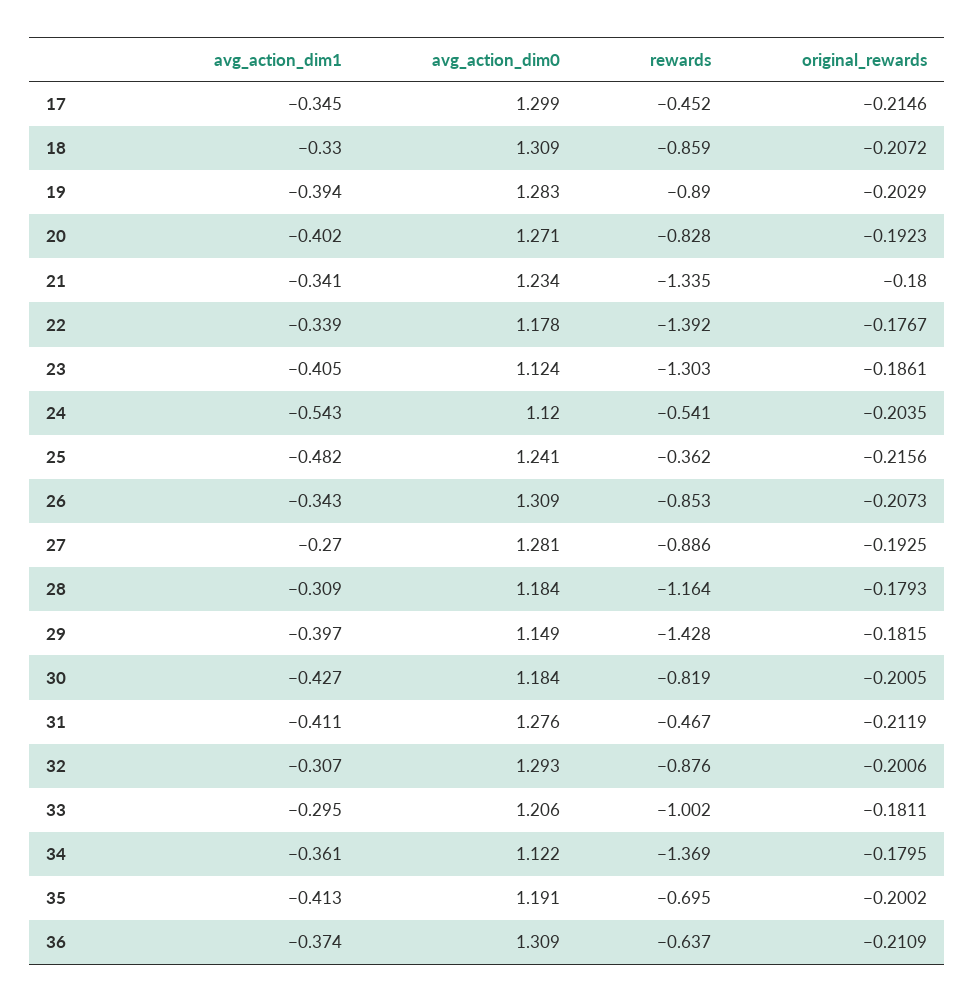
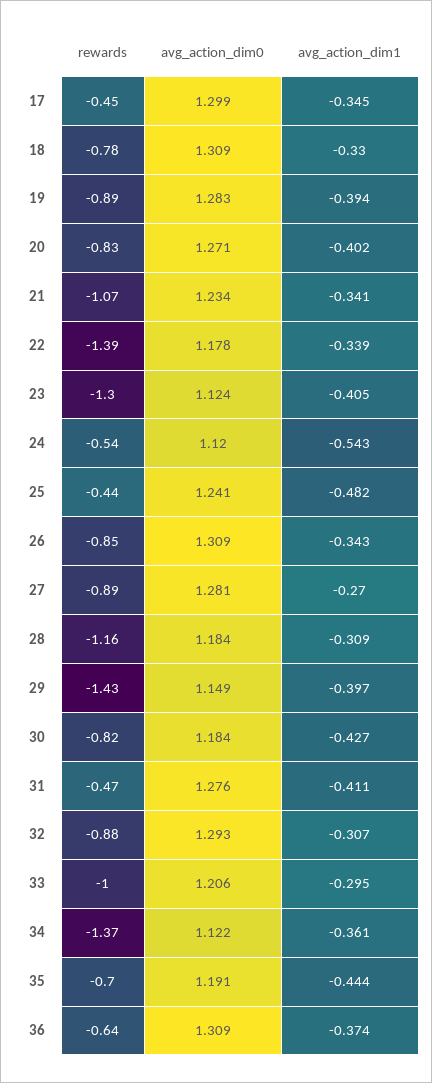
original_rewards, 17: -0.2146 -> none
rewards, 18: -0.859 -> -0.78
original_rewards, 18: -0.2072 -> none
original_rewards, 19: -0.2029 -> none
original_rewards, 20: -0.1923 -> none
rewards, 21: -1.335 -> -1.07
original_rewards, 21: -0.18 -> none
original_rewards, 22: -0.1767 -> none
original_rewards, 23: -0.1861 -> none
original_rewards, 24: -0.2035 -> none
rewards, 25: -0.362 -> -0.44
original_rewards, 25: -0.2156 -> none
original_rewards, 26: -0.2073 -> none
original_rewards, 27: -0.1925 -> none
original_rewards, 28: -0.1793 -> none
original_rewards, 29: -0.1815 -> none
original_rewards, 30: -0.2005 -> none
original_rewards, 31: -0.2119 -> none
original_rewards, 32: -0.2006 -> none
original_rewards, 33: -0.1811 -> none
original_rewards, 34: -0.1795 -> none
avg_action_dim1, 35: -0.413 -> -0.444
original_rewards, 35: -0.2002 -> none
original_rewards, 36: -0.2109 -> none

